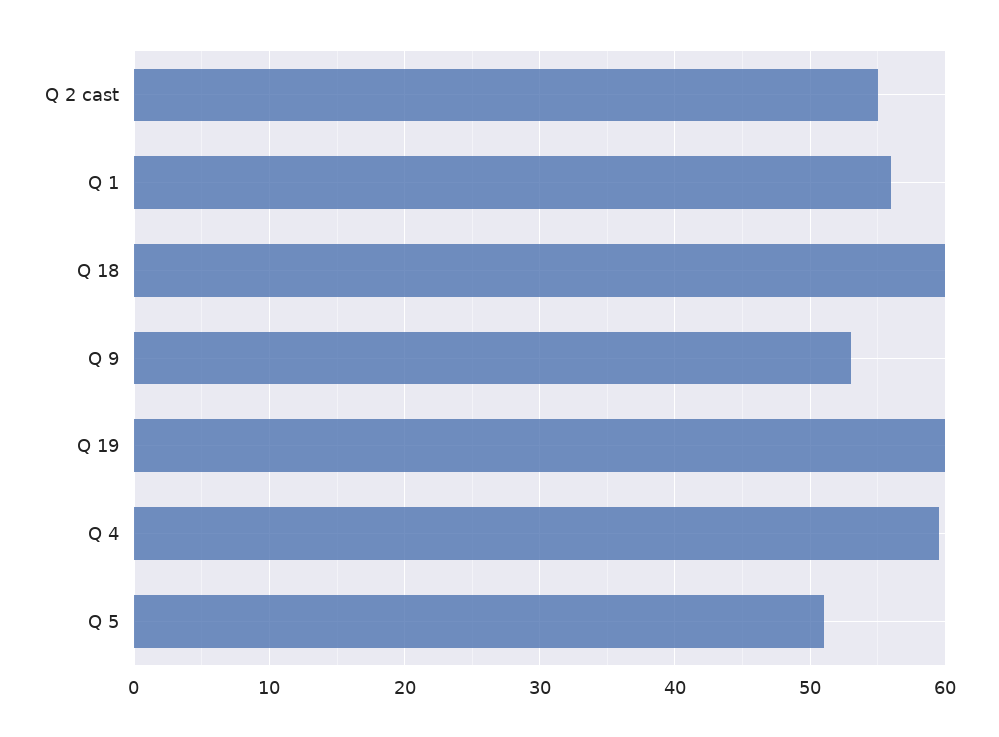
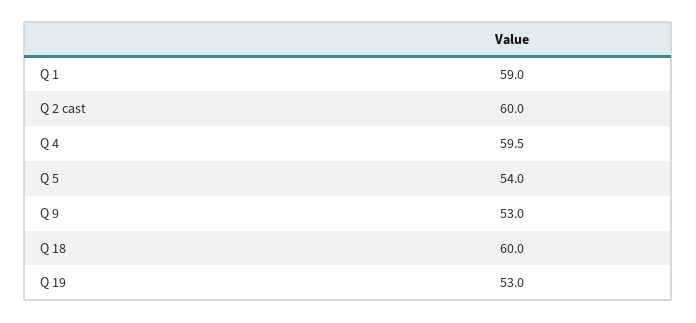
Q 2 cast: 55 -> 60
Q 1: 56 -> 59
Q 19: 60 -> 53
Q 5: 51 -> 54

